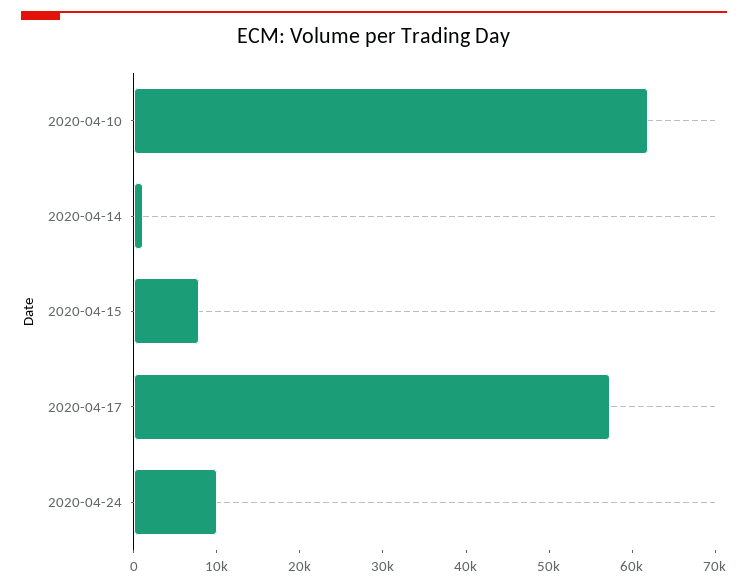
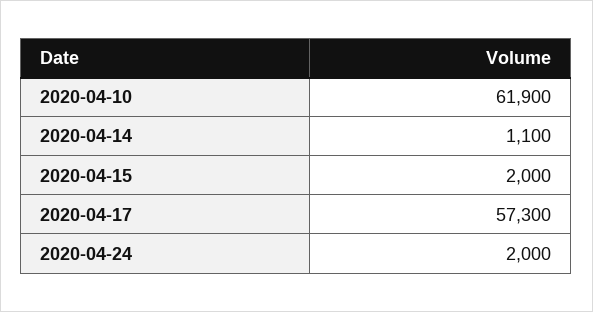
2020-04-15: 8000 -> 2000
2020-04-24: 10000 -> 2000

